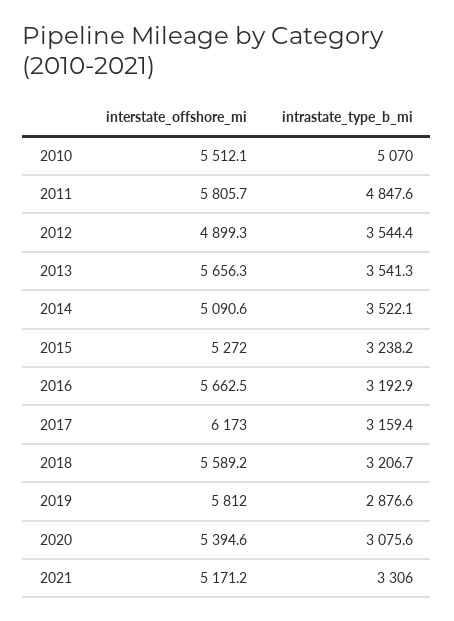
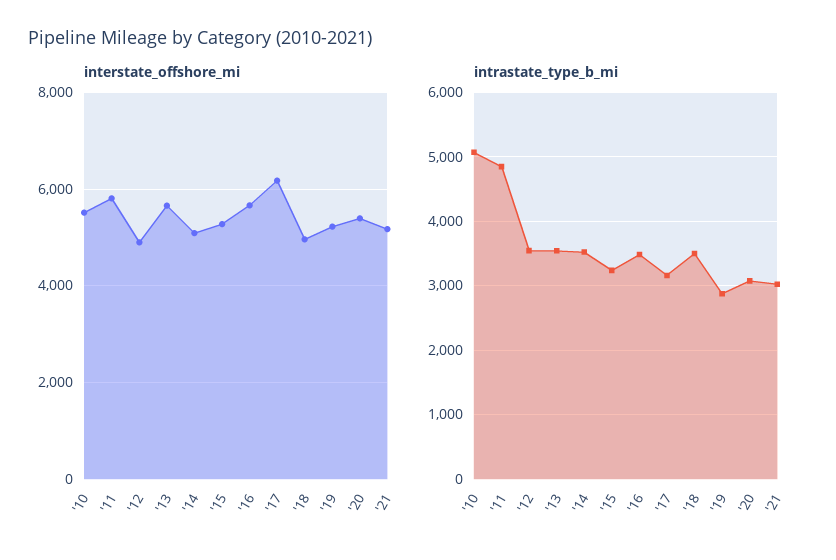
intrastate_type_b_mi, 2016: 3192.9 -> 3500
interstate_offshore_mi, 2018: 5589.2 -> 5000
intrastate_type_b_mi, 2018: 3206.7 -> 3500
interstate_offshore_mi, 2019: 5812 -> 5200
intrastate_type_b_mi, 2021: 3306 -> 3000

